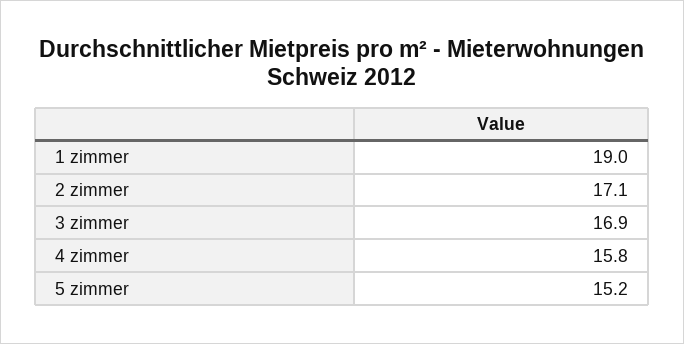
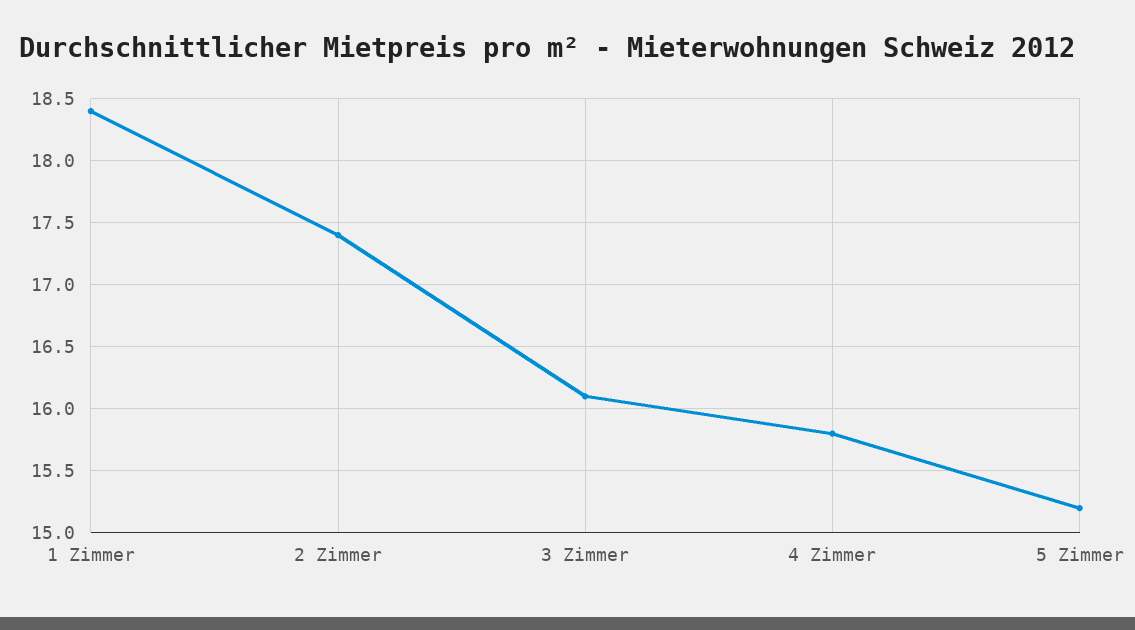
1 zimmer: 19 -> 18.4
2 zimmer: 17.1 -> 17.4
3 zimmer: 16.9 -> 16.1

